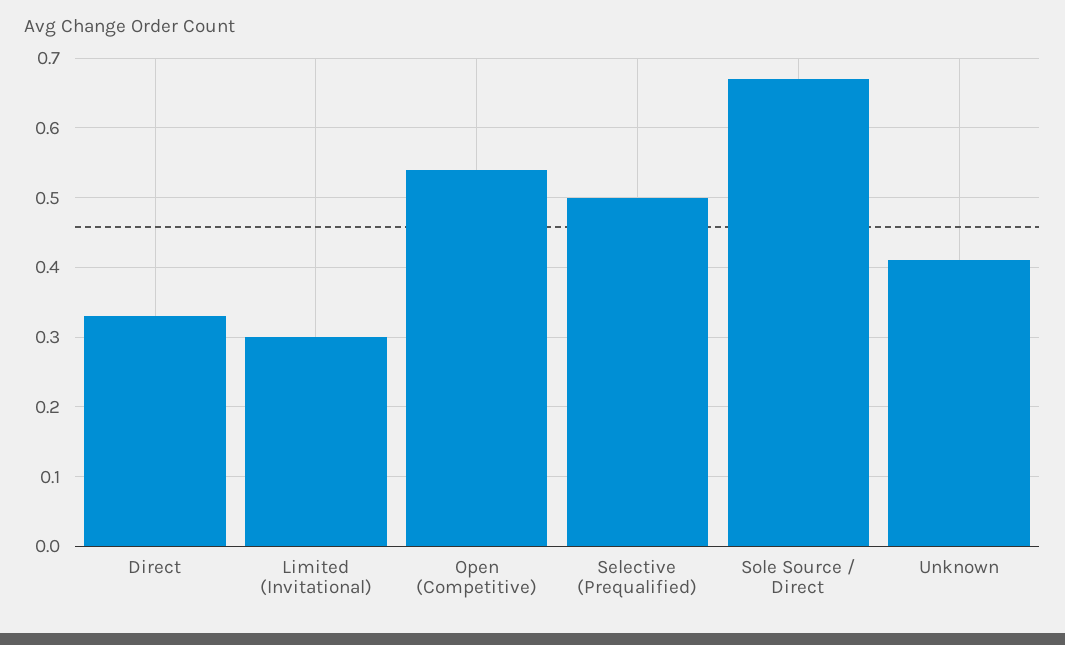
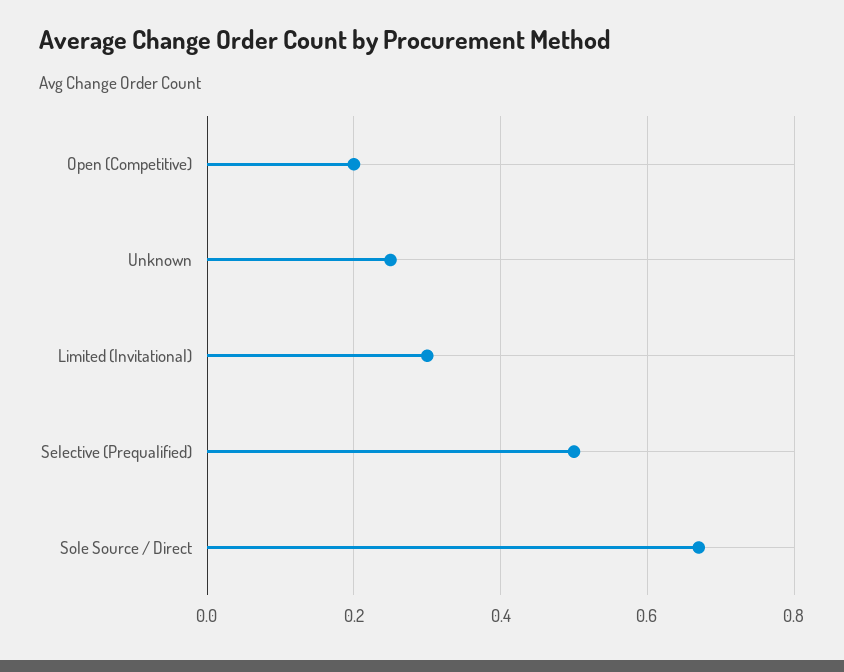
Direct: 0.33 -> none
Open (Competitive): 0.54 -> 0.2
Unknown: 0.41 -> 0.25

